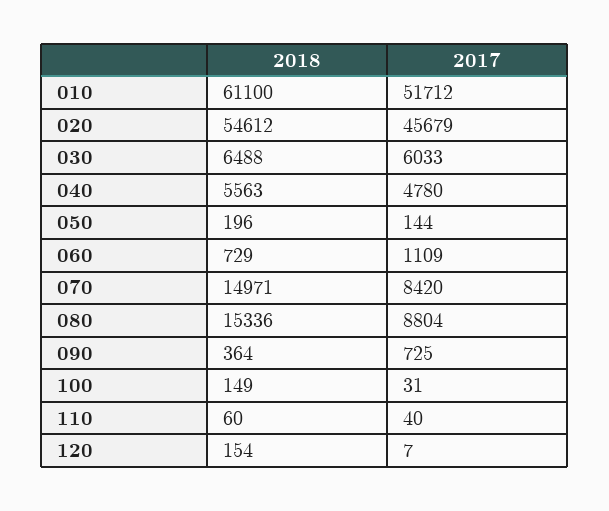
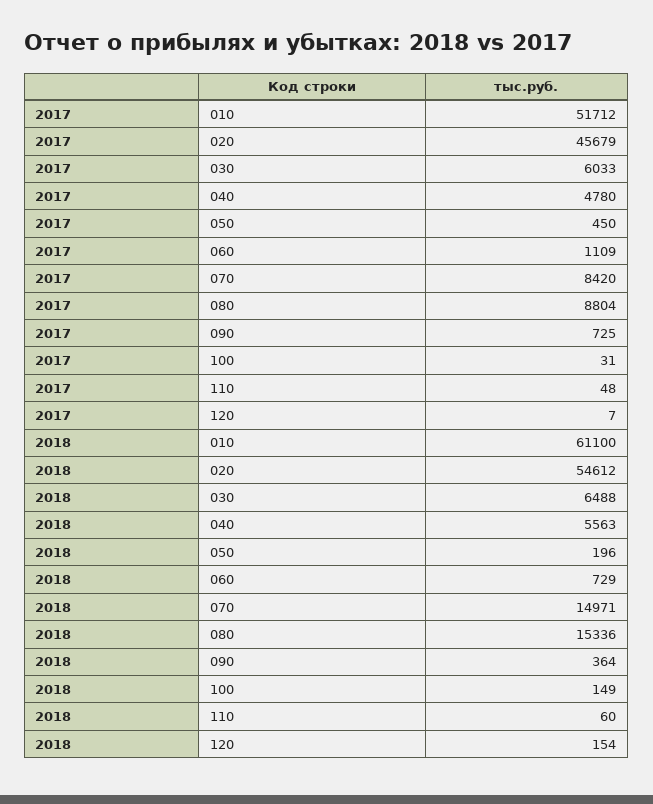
2017, 050: 144 -> 450
2017, 110: 40 -> 48

